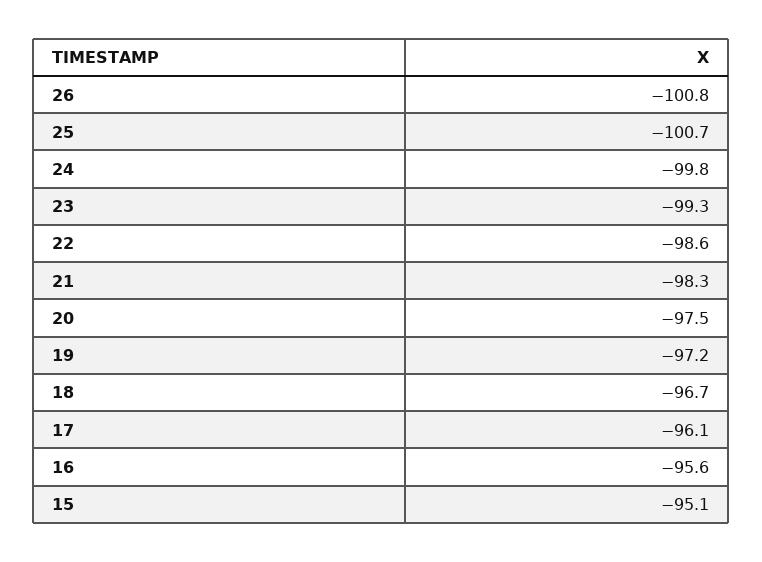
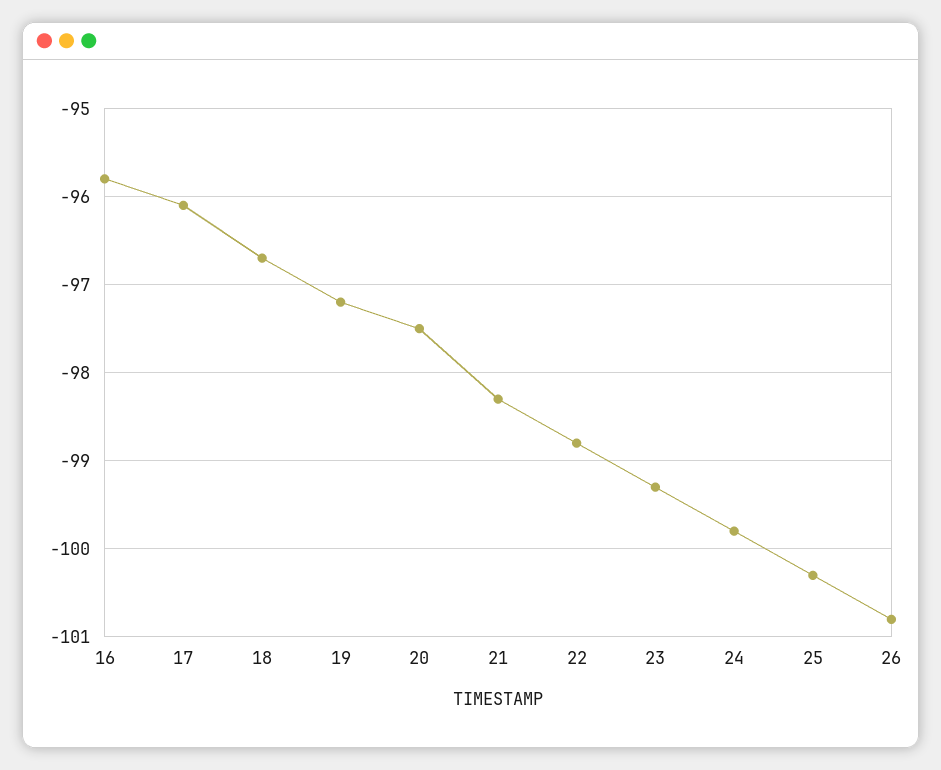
25: -100.7 -> -100.3
22: -98.6 -> -98.8
16: -95.6 -> -95.8
15: -95.1 -> none

